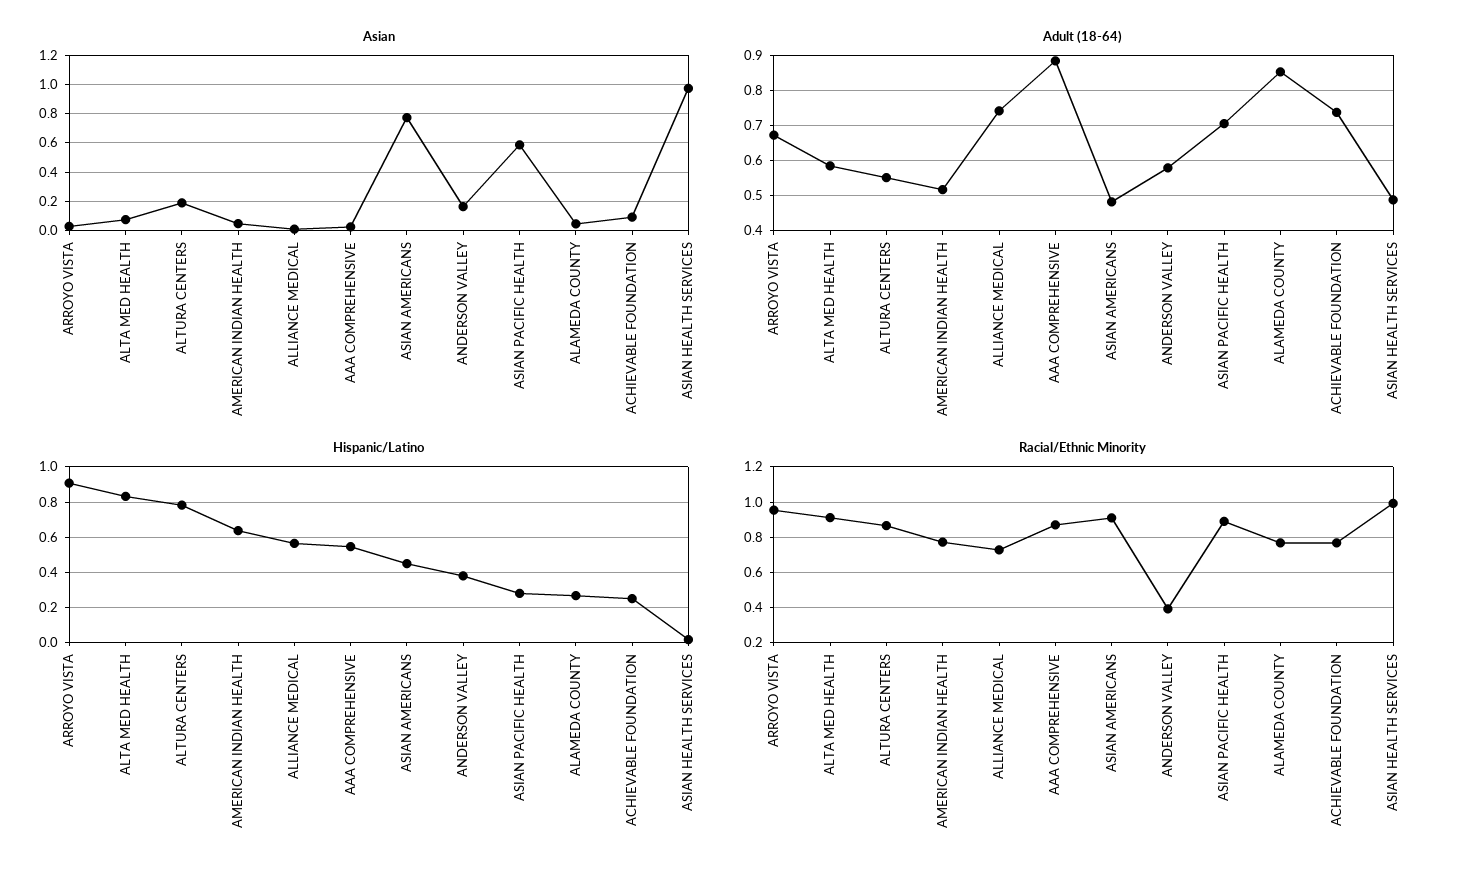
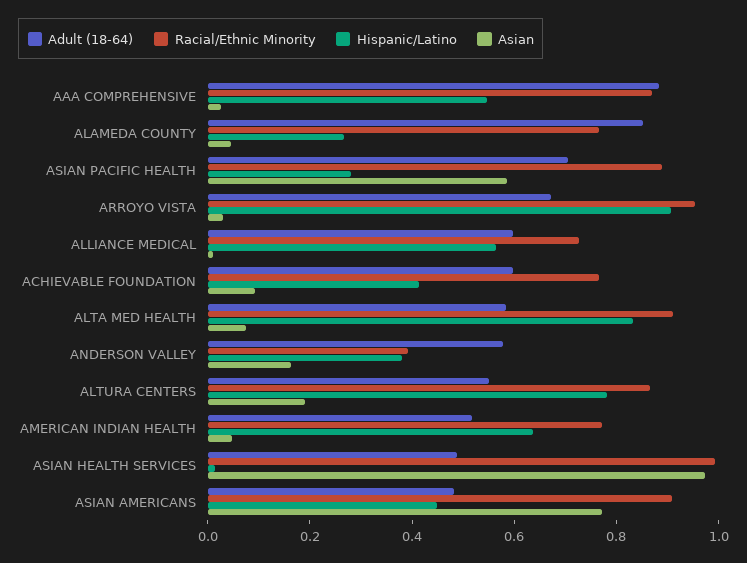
Adult (18-64), ALLIANCE MEDICAL: 0.74 -> 0.6
Adult (18-64), ACHIEVABLE FOUNDATION: 0.74 -> 0.6
Hispanic/Latino, ACHIEVABLE FOUNDATION: 0.25 -> 0.4

